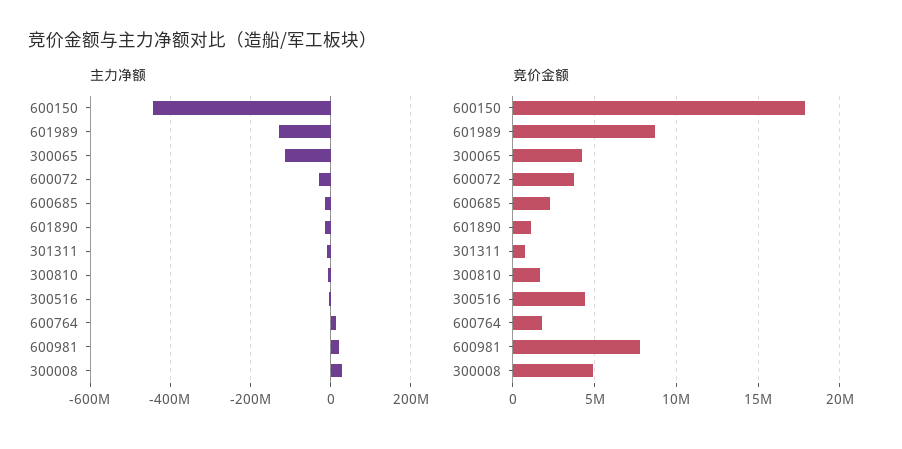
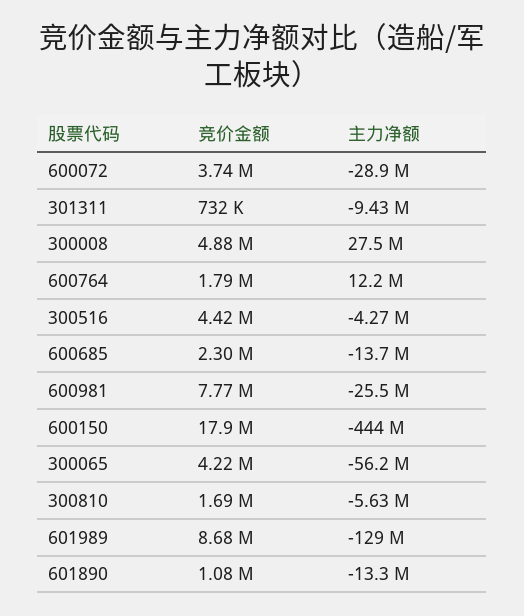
主力净额, 300065: -120000000 -> -56200000
主力净额, 600981: 20000000 -> -25500000

